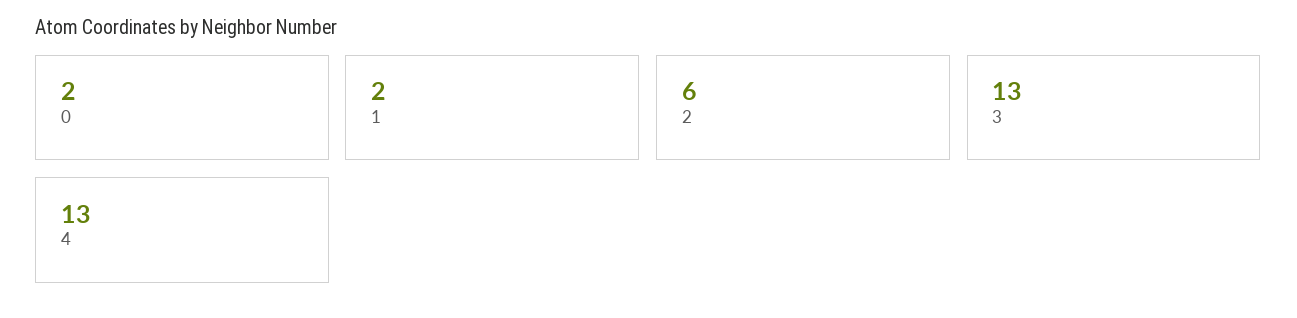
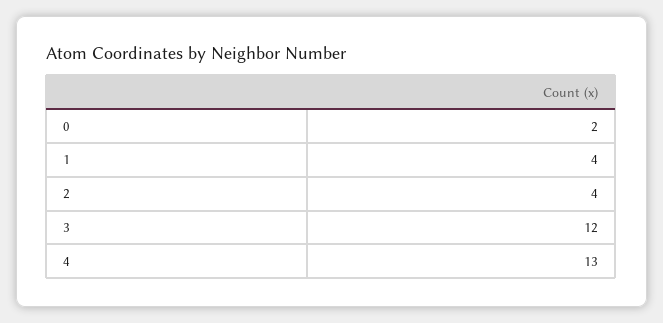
1: 2 -> 4
2: 6 -> 4
3: 13 -> 12

